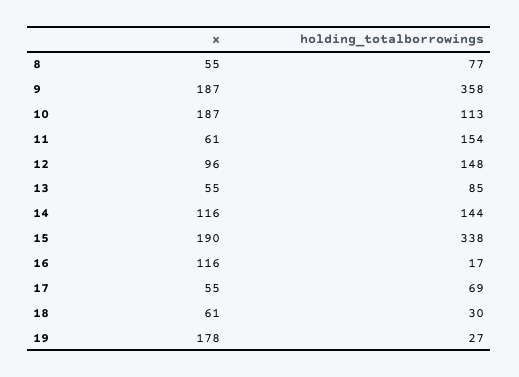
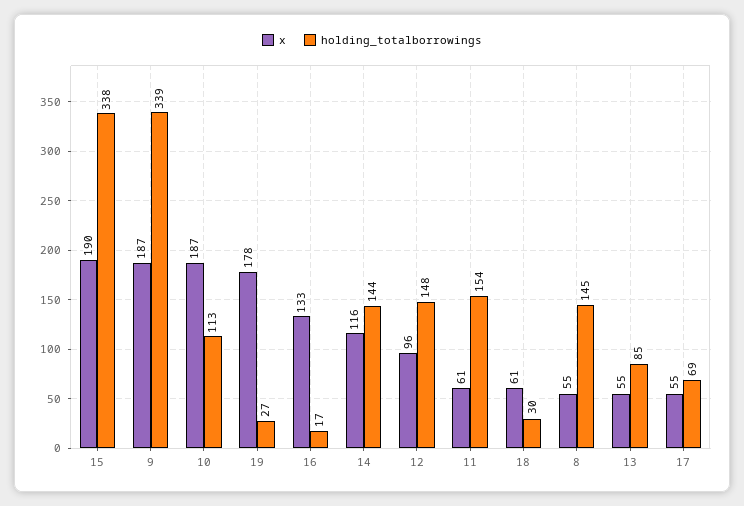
holding_totalborrowings, 8: 77 -> 145
holding_totalborrowings, 9: 358 -> 339
x, 16: 116 -> 133

